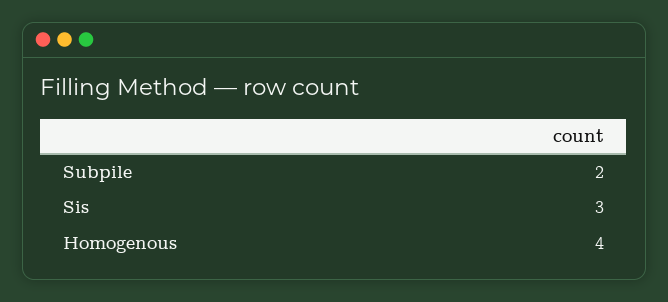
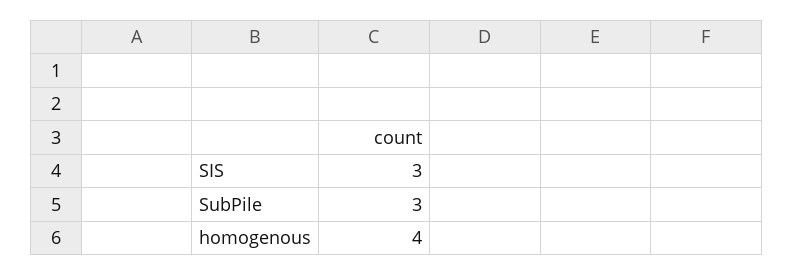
Subpile: 2 -> 3

